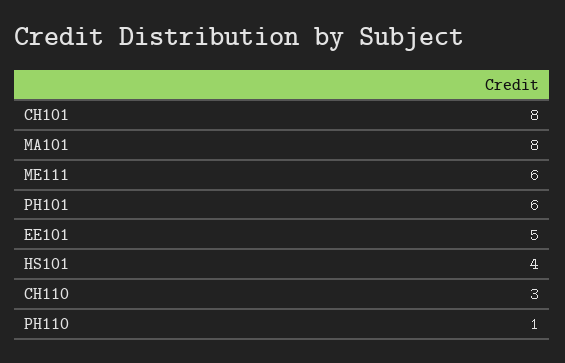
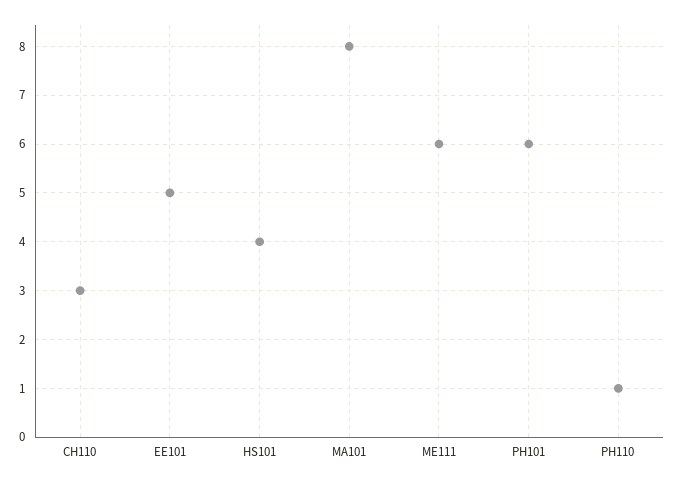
CH101: 8 -> none

